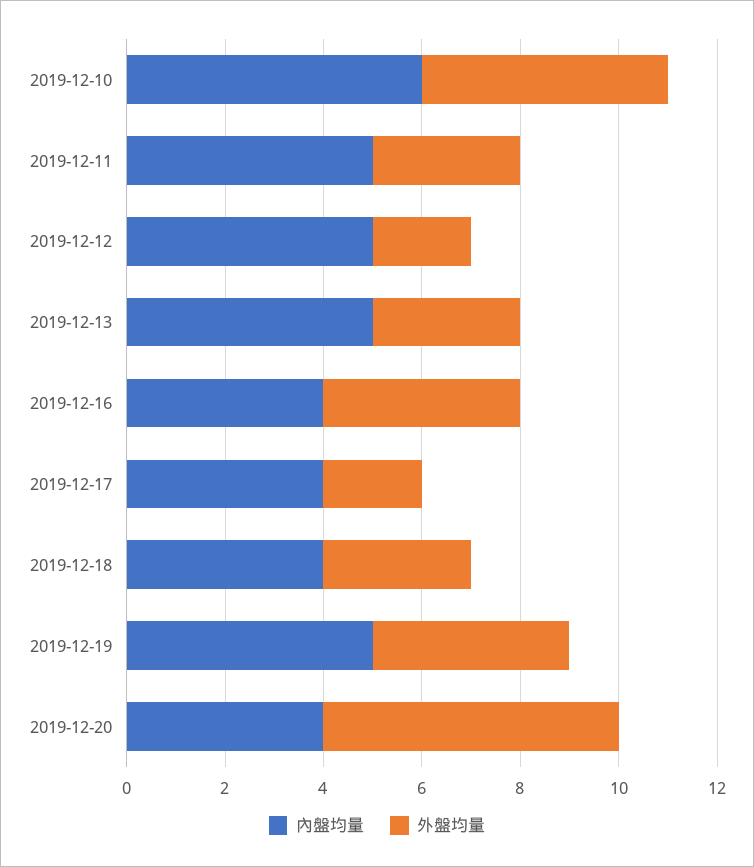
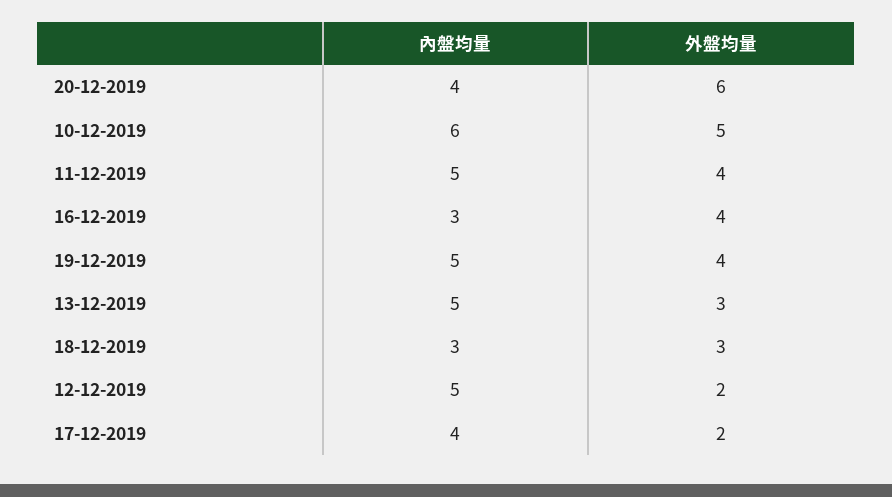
外盤均量, 2019-12-11: 3 -> 4
內盤均量, 2019-12-16: 4 -> 3
內盤均量, 2019-12-18: 4 -> 3

